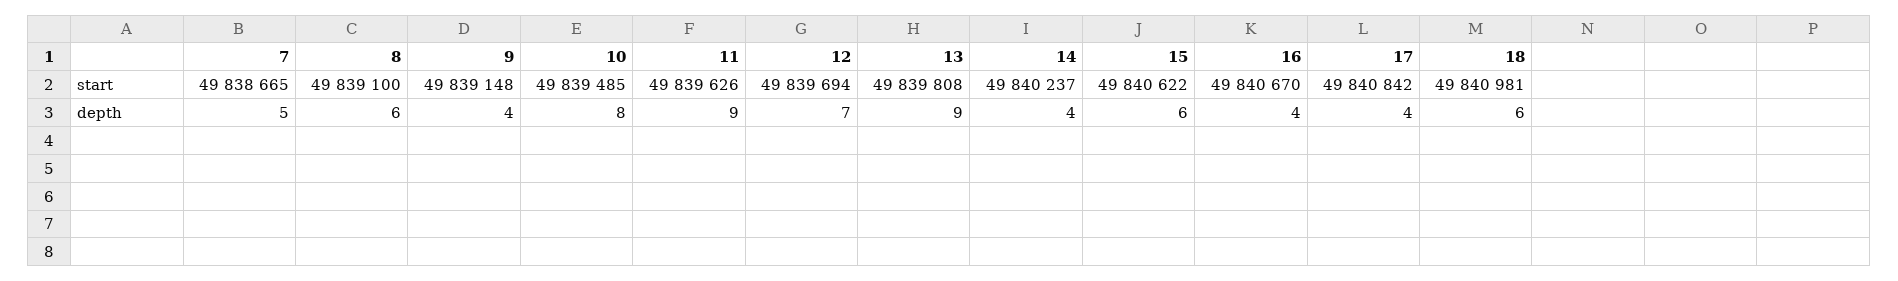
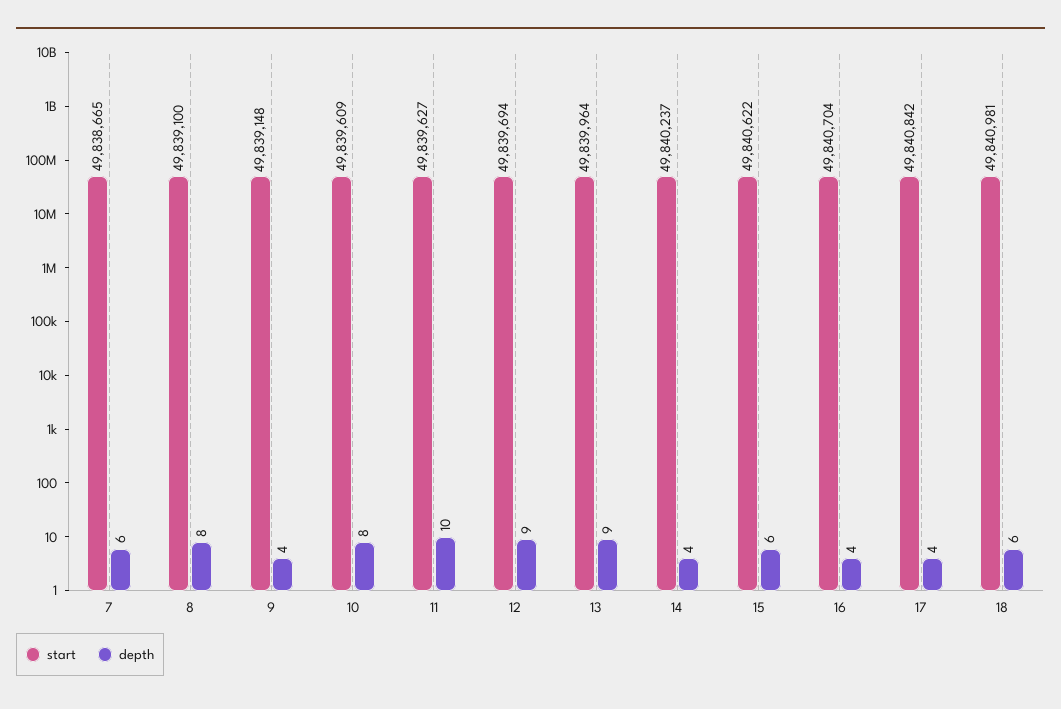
start, 10: 49839485 -> 49839609
start, 11: 49839626 -> 49839627
start, 13: 49839808 -> 49839964
start, 16: 49840670 -> 49840704
depth, 7: 5 -> 6
depth, 8: 6 -> 8
depth, 11: 9 -> 10
depth, 12: 7 -> 9

